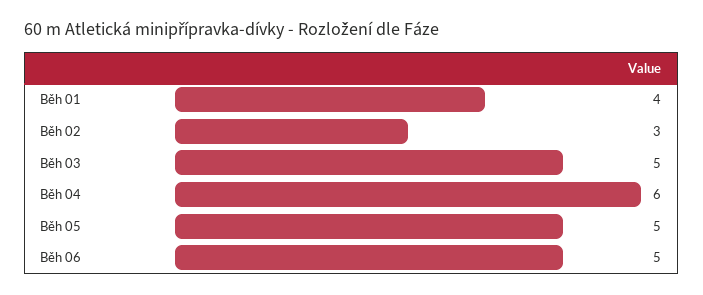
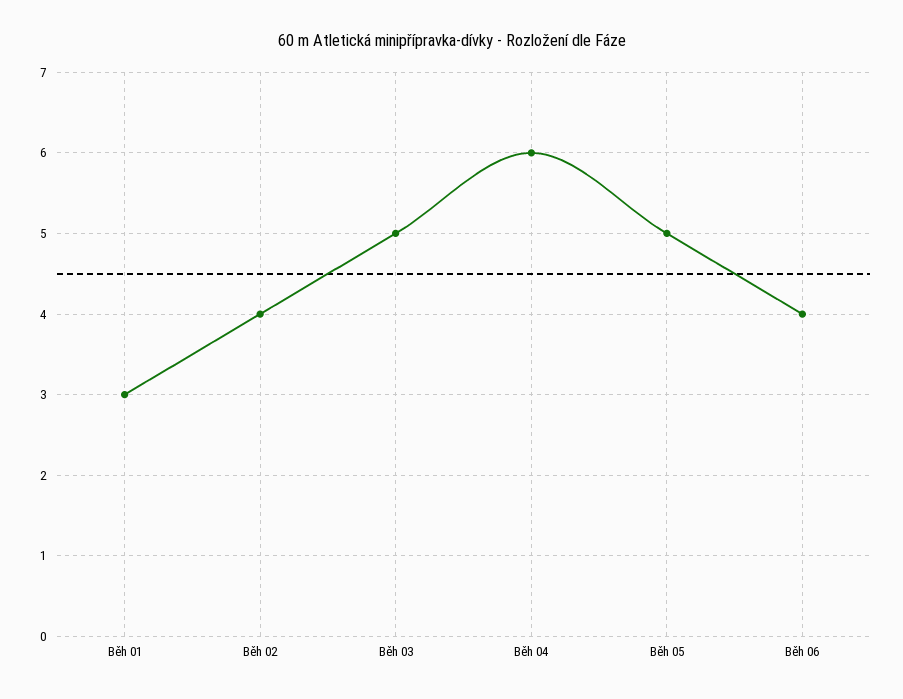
Běh 01: 4 -> 3
Běh 02: 3 -> 4
Běh 06: 5 -> 4

